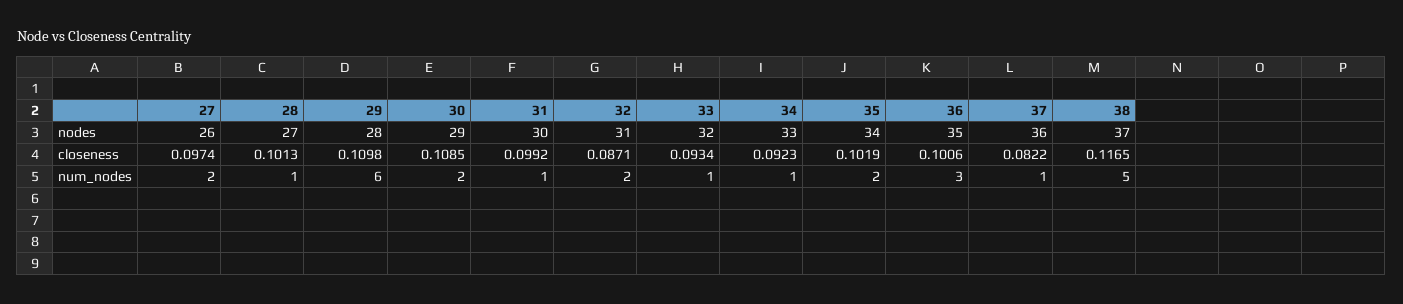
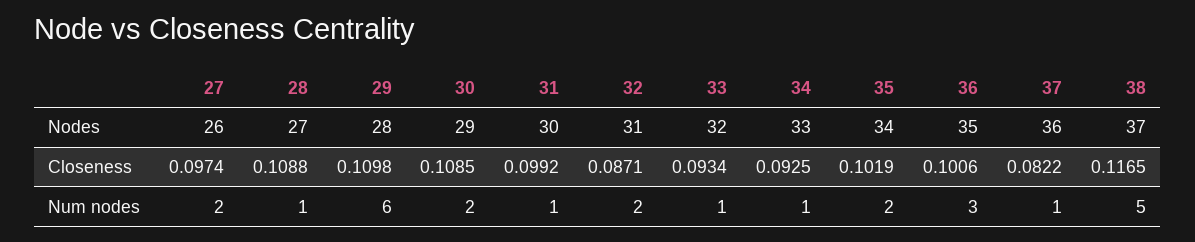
28, closeness: 0.1013 -> 0.1088
34, closeness: 0.0923 -> 0.0925

